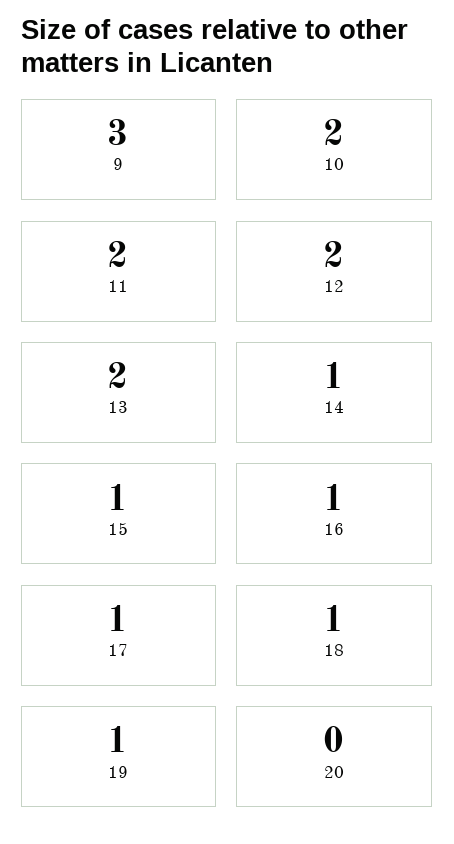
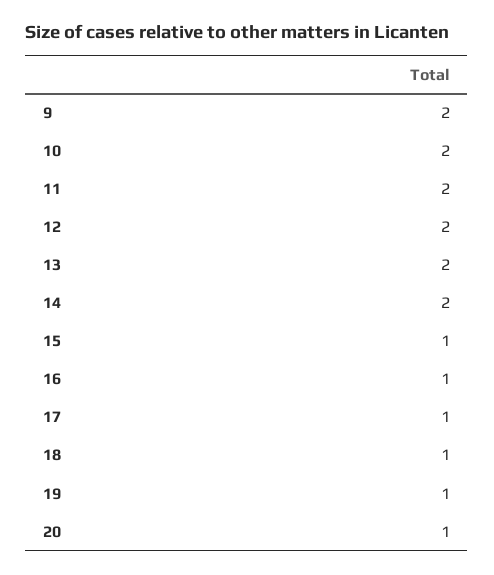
9: 3 -> 2
14: 1 -> 2
20: 0 -> 1

